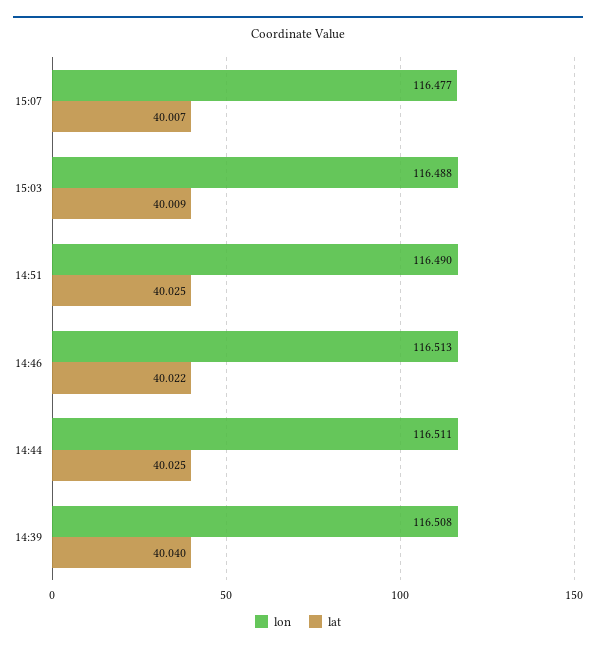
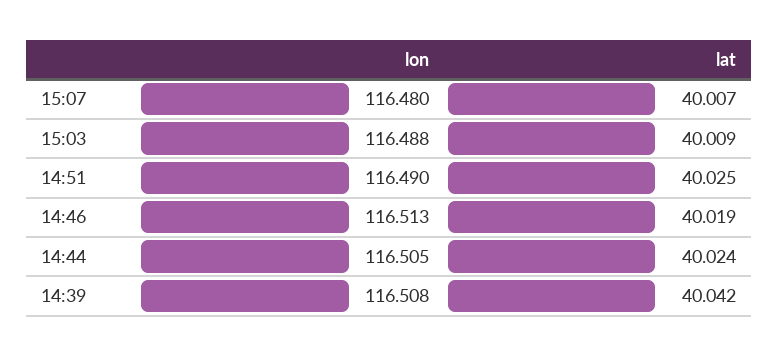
lon, 15:07: 116.477 -> 116.48
lat, 14:46: 40.022 -> 40.019
lon, 14:44: 116.511 -> 116.505
lat, 14:44: 40.025 -> 40.024
lat, 14:39: 40.04 -> 40.042

